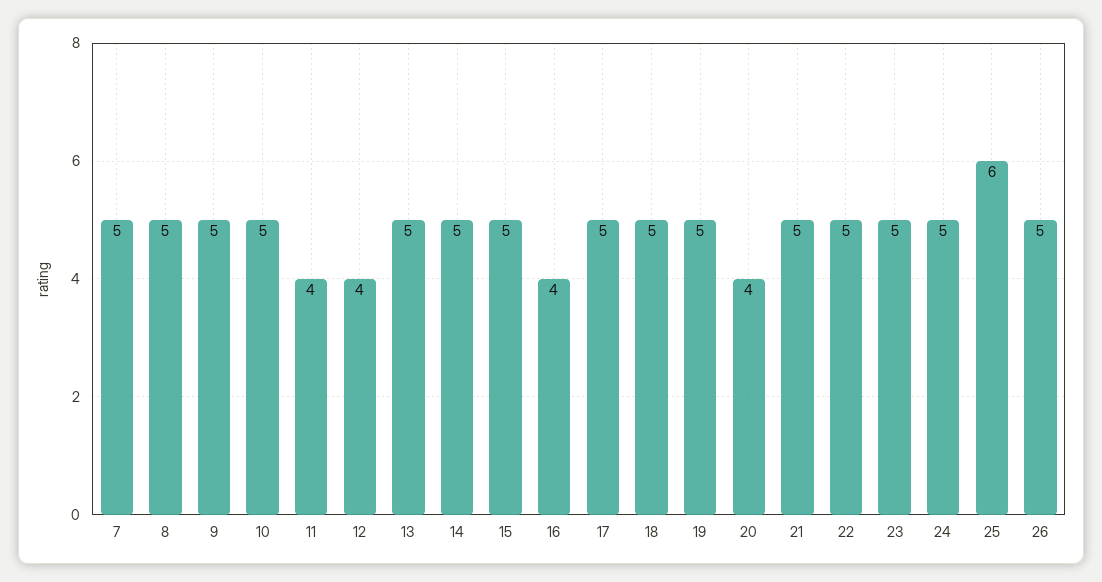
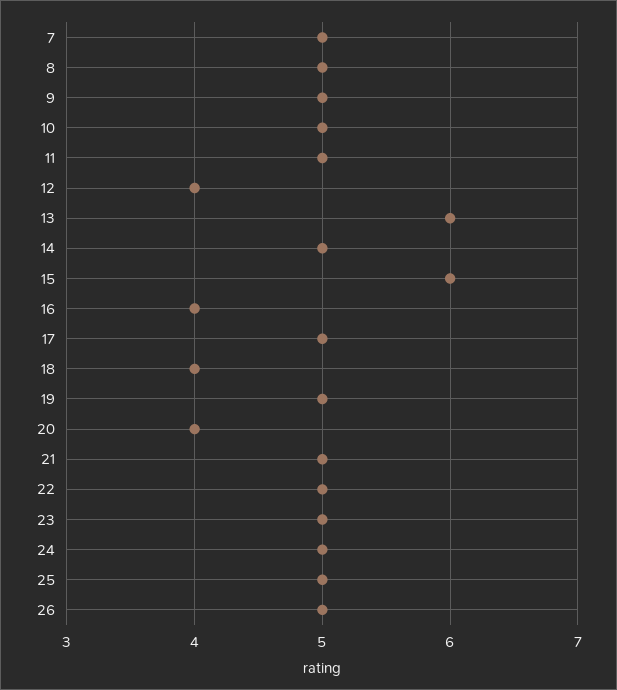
11: 4 -> 5
13: 5 -> 6
15: 5 -> 6
18: 5 -> 4
25: 6 -> 5

